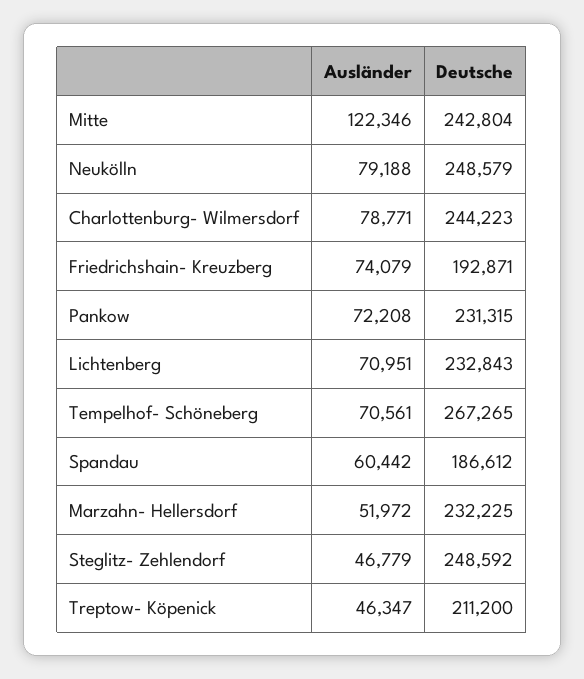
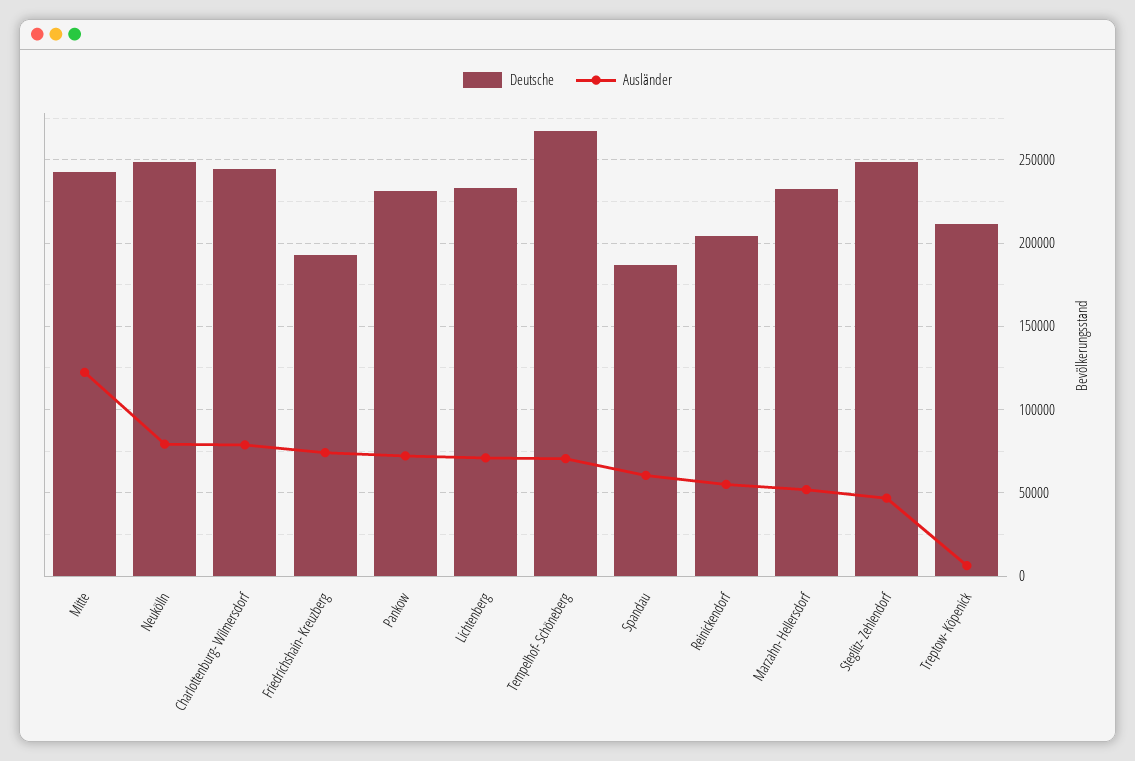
Ausländer, Treptow- Köpenick: 46347 -> 5000
Deutsche, Reinickendorf: none -> 205000
Ausländer, Reinickendorf: none -> 55000

